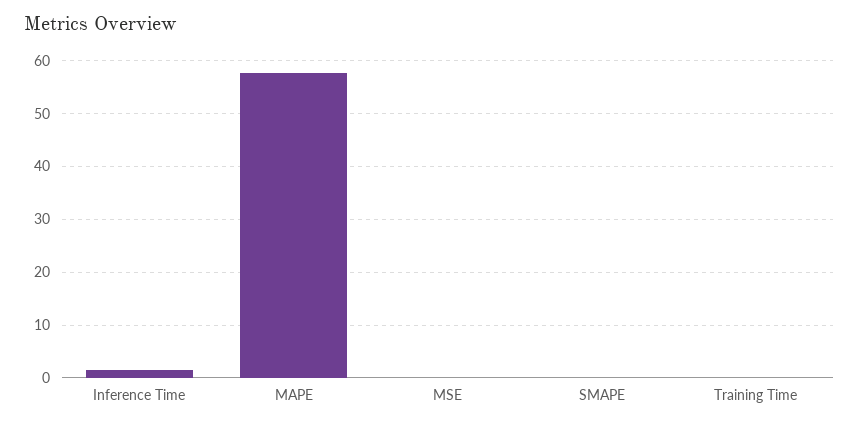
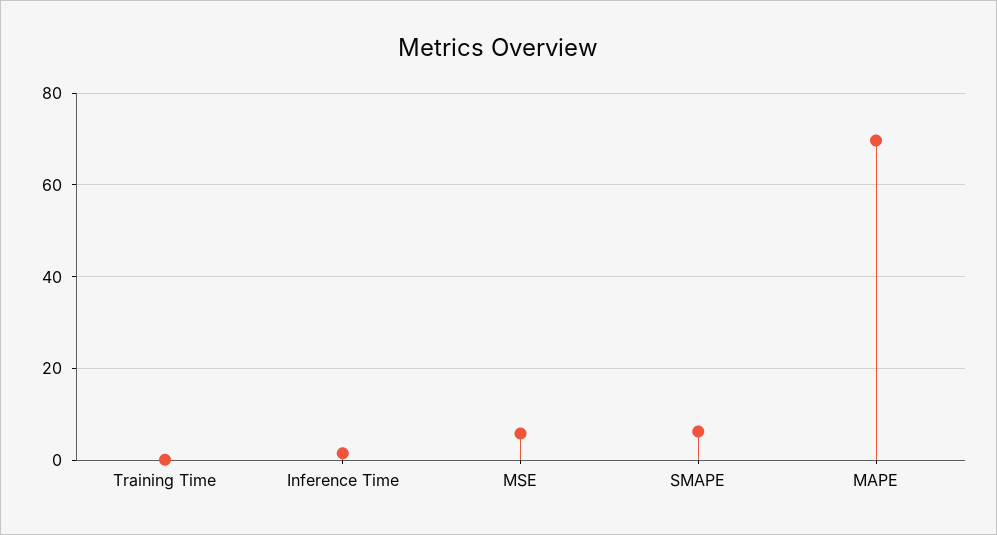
MAPE: 58 -> 70
MSE: 0 -> 6
SMAPE: 0 -> 6

